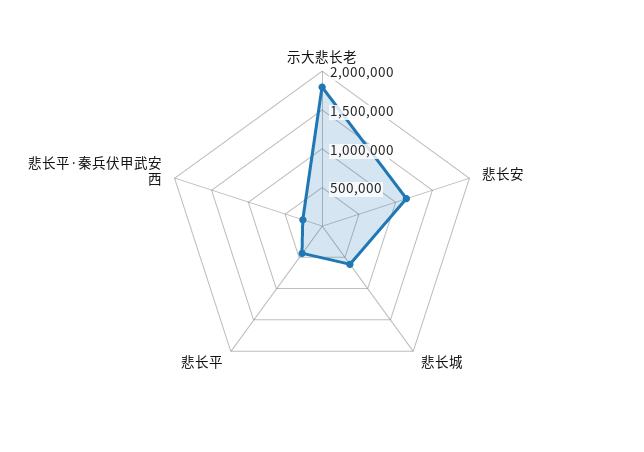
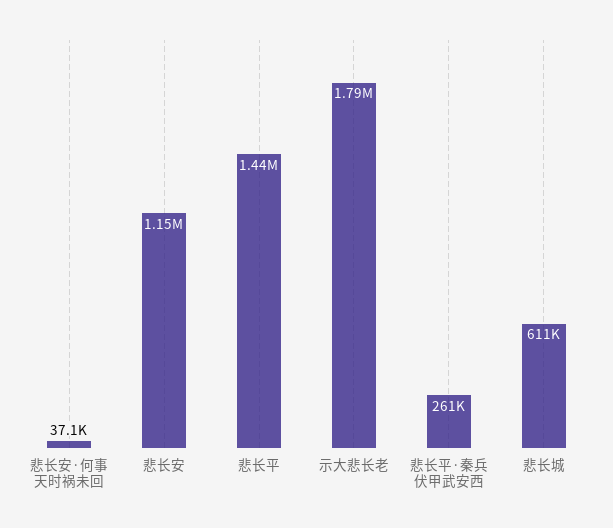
悲长平: 500000 -> 1440000
悲长安·何事天时祸未回: none -> 37100

